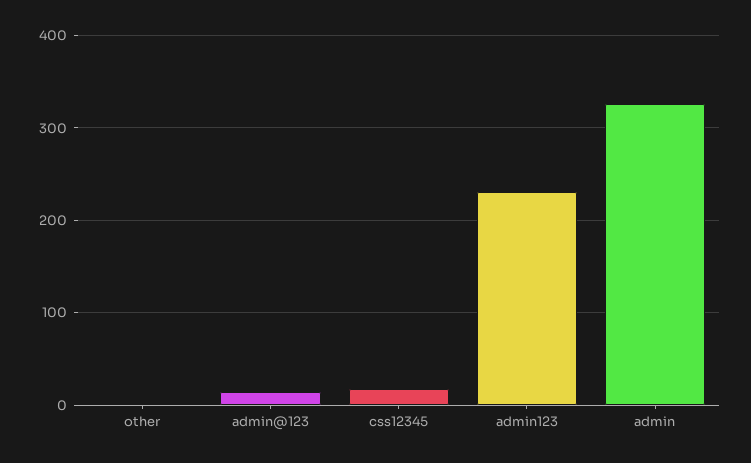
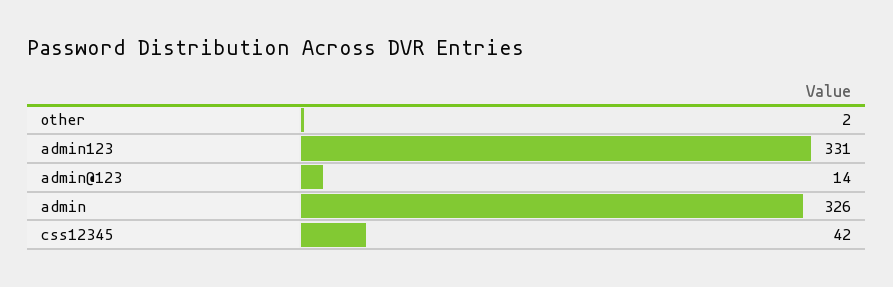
css12345: 20 -> 42
admin123: 230 -> 331

